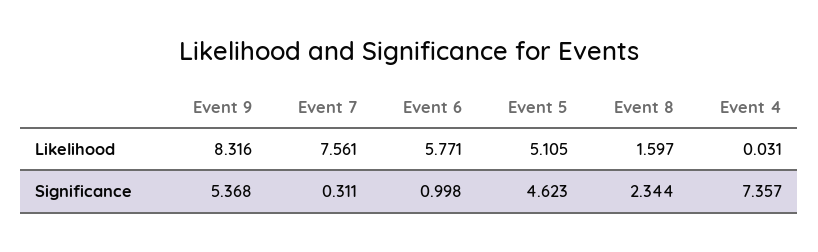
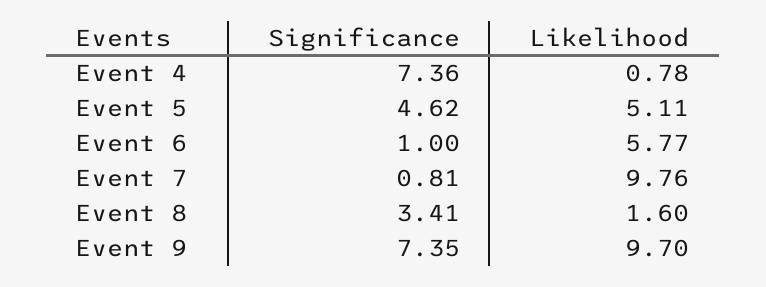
Event 9, Likelihood: 8.316 -> 9.7
Event 7, Likelihood: 7.561 -> 9.76
Event 4, Likelihood: 0.031 -> 0.78
Event 9, Significance: 5.368 -> 7.35
Event 7, Significance: 0.311 -> 0.81
Event 8, Significance: 2.344 -> 3.41

